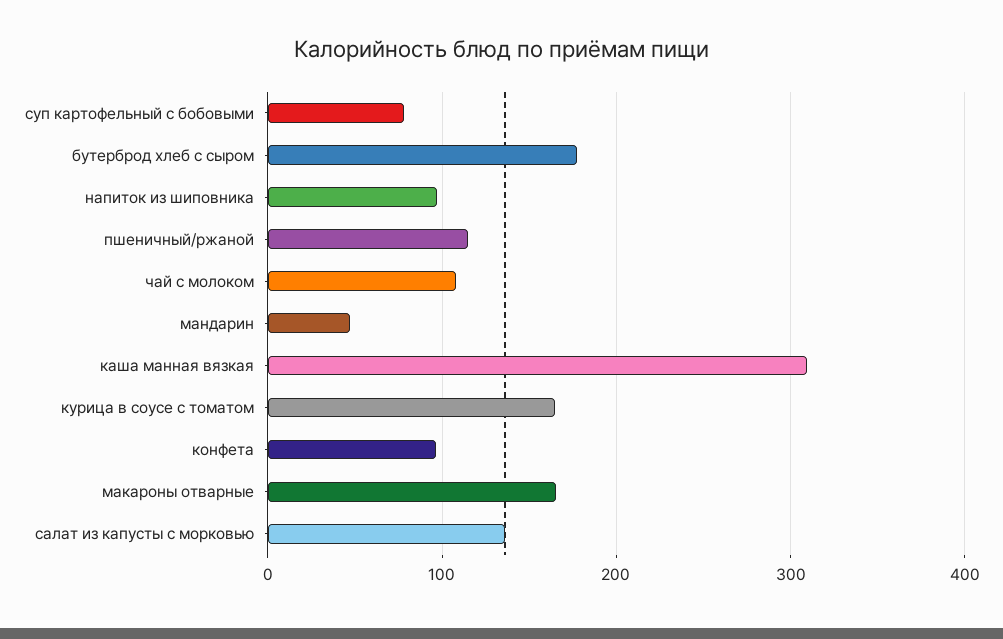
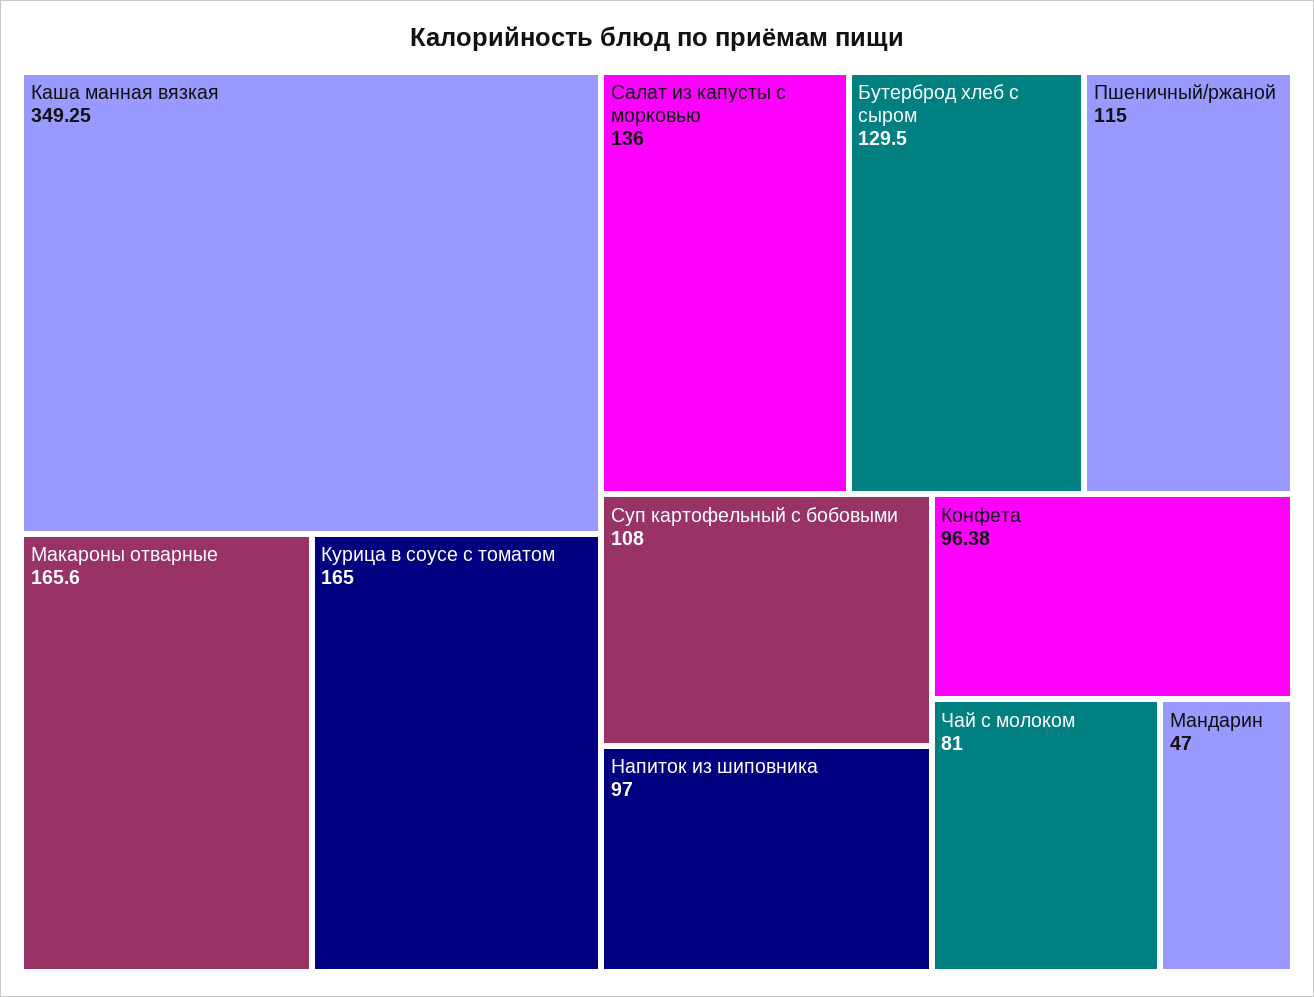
суп картофельный с бобовыми: 80 -> 108
бутерброд хлеб с сыром: 180 -> 129.5
чай с молоком: 110 -> 81
каша манная вязкая: 310 -> 349.25

